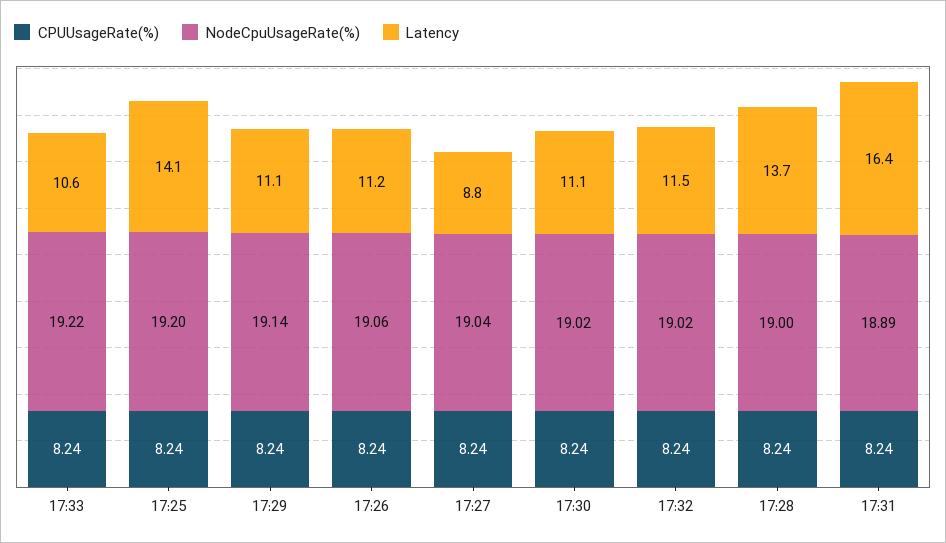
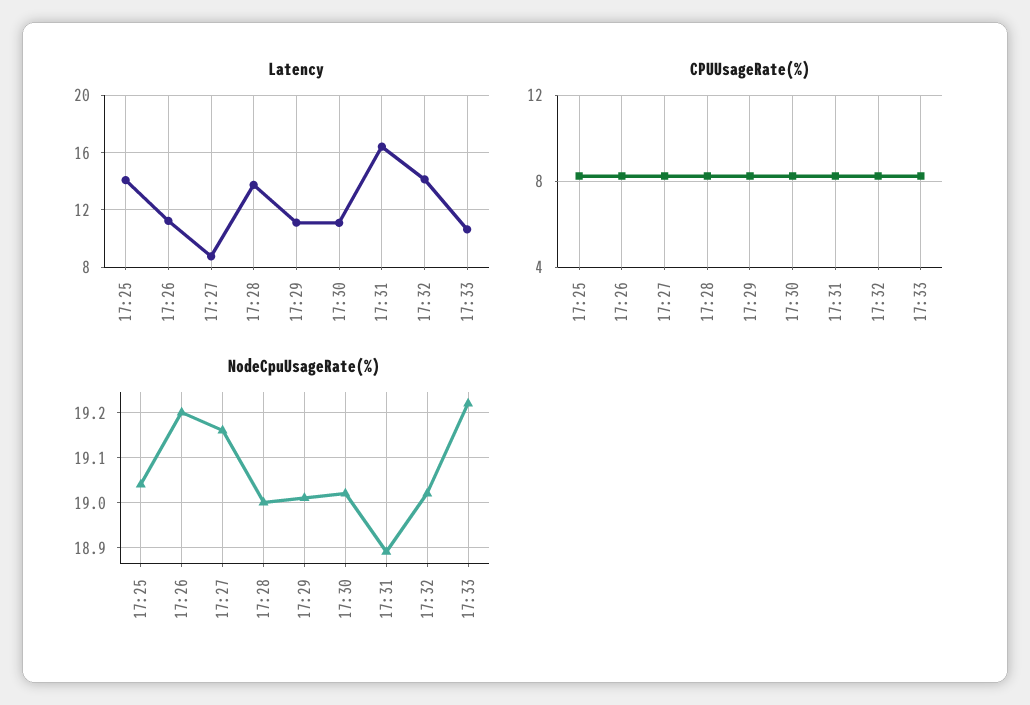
NodeCpuUsageRate(%), 17:25: 19.2 -> 19.05
NodeCpuUsageRate(%), 17:29: 19.14 -> 19
NodeCpuUsageRate(%), 17:26: 19.06 -> 19.2
NodeCpuUsageRate(%), 17:27: 19.04 -> 19.15
Latency, 17:32: 11.5 -> 14

